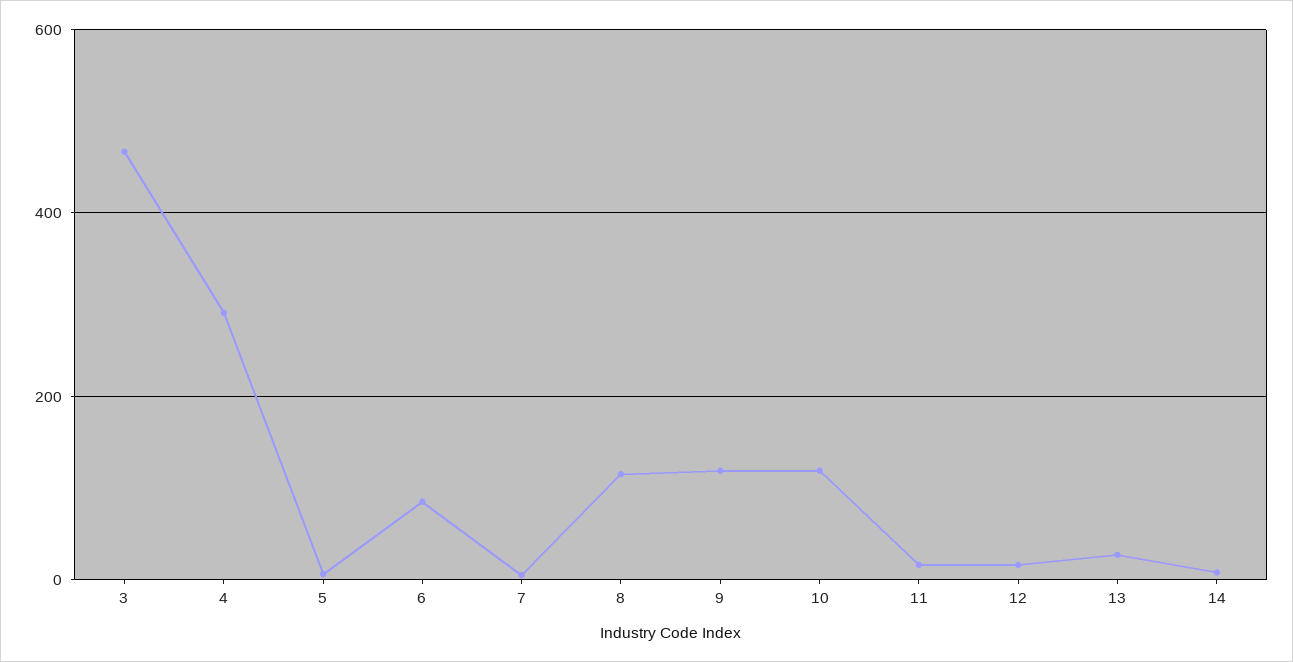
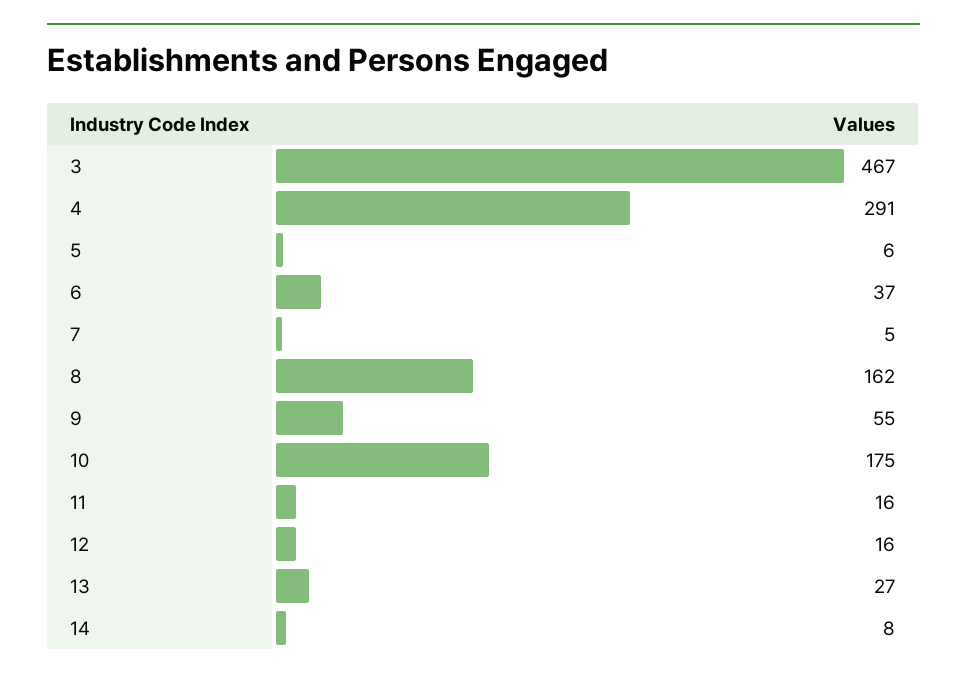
6: 80 -> 37
8: 120 -> 162
9: 120 -> 55
10: 120 -> 175

